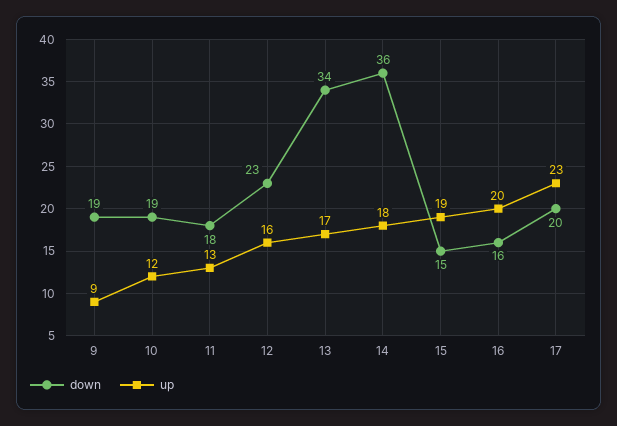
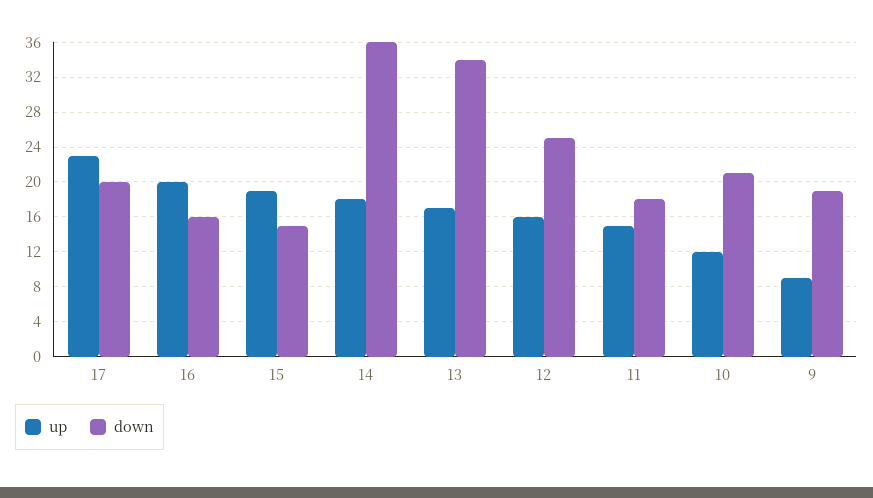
down, 10: 19 -> 21
up, 11: 13 -> 15
down, 12: 23 -> 25

